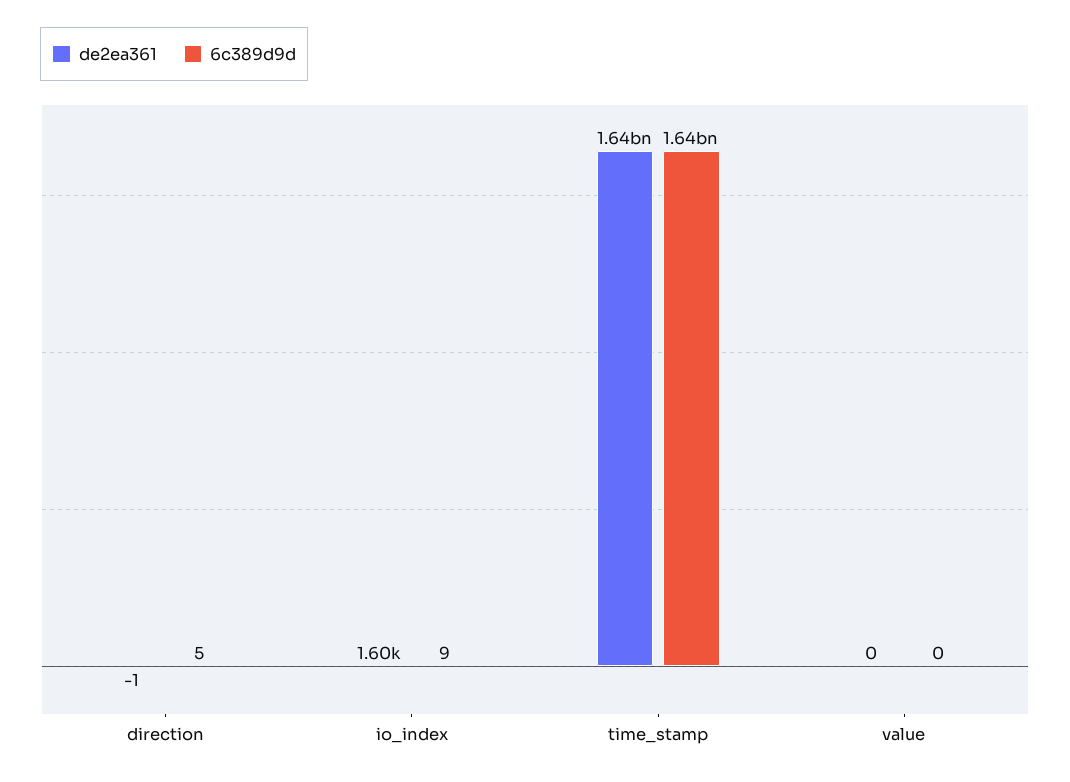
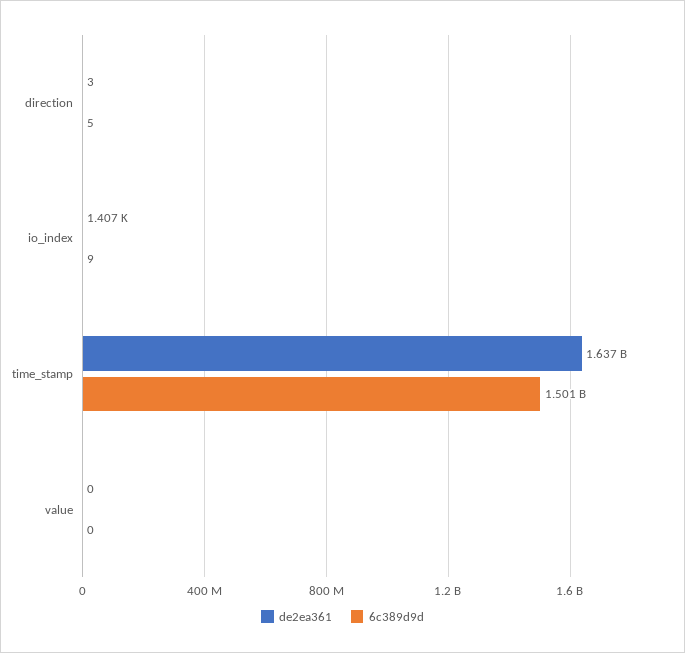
de2ea361, direction: -1 -> 3
de2ea361, io_index: 1600 -> 1407
6c389d9d, time_stamp: 1640000000 -> 1501000000

